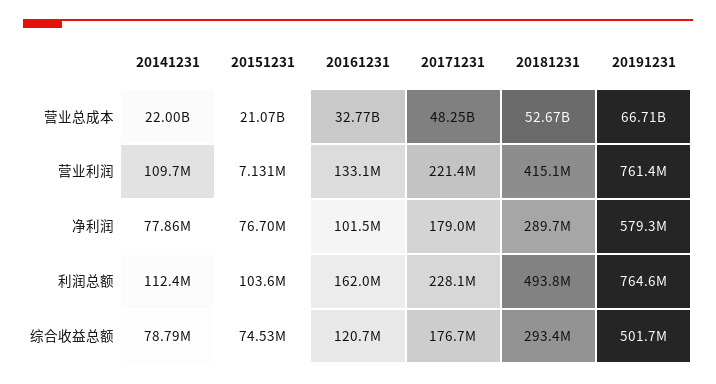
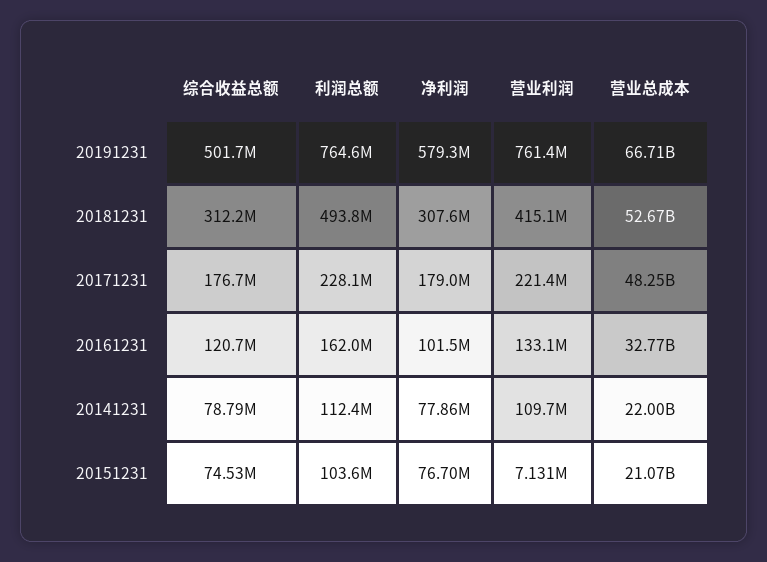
20181231, 净利润: 289700000 -> 307600000
20181231, 综合收益总额: 293400000 -> 312200000

